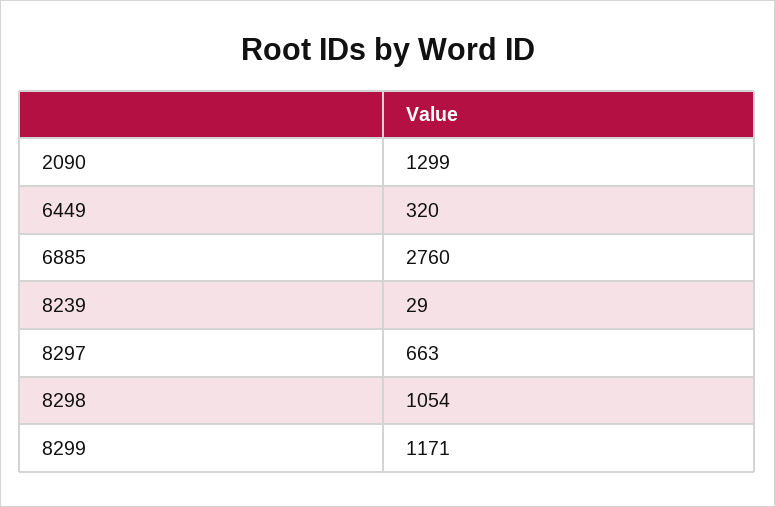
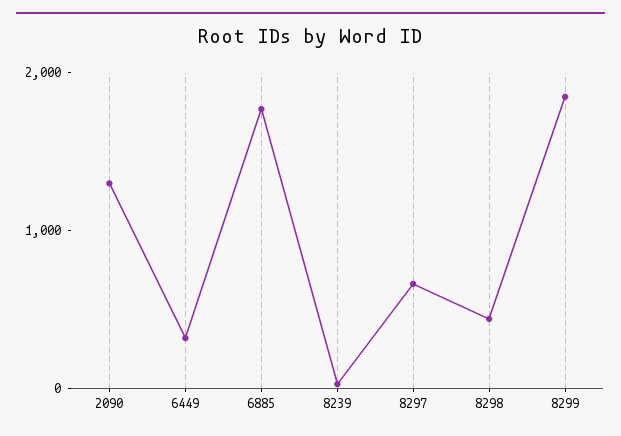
6885: 2760 -> 1800
8298: 1054 -> 400
8299: 1171 -> 1800

